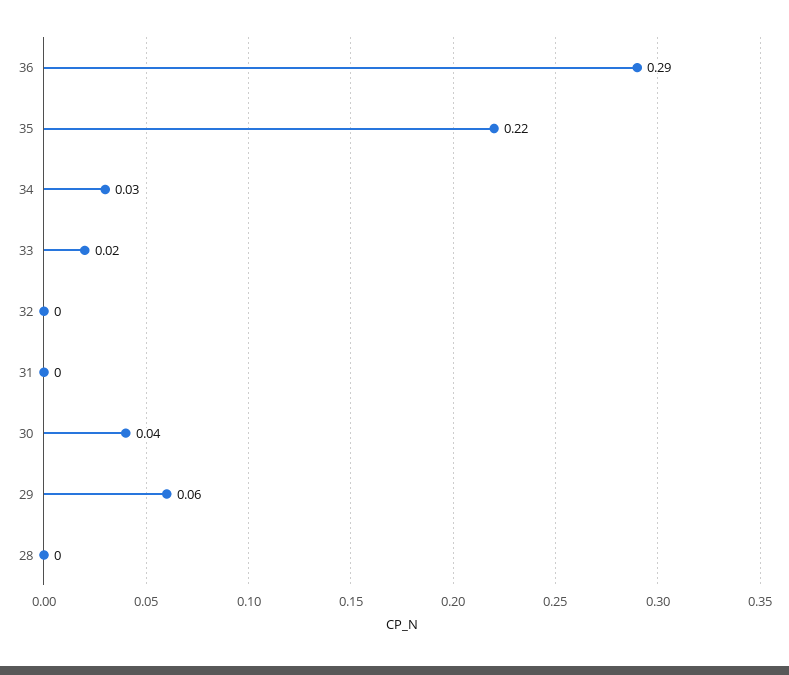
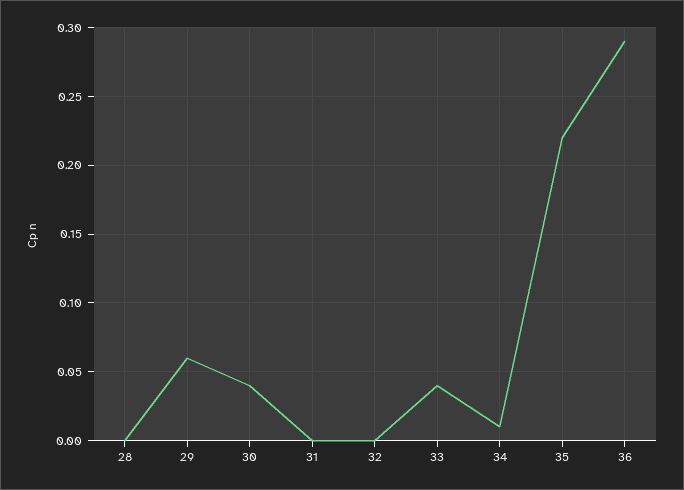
34: 0.03 -> 0.01
33: 0.02 -> 0.04

